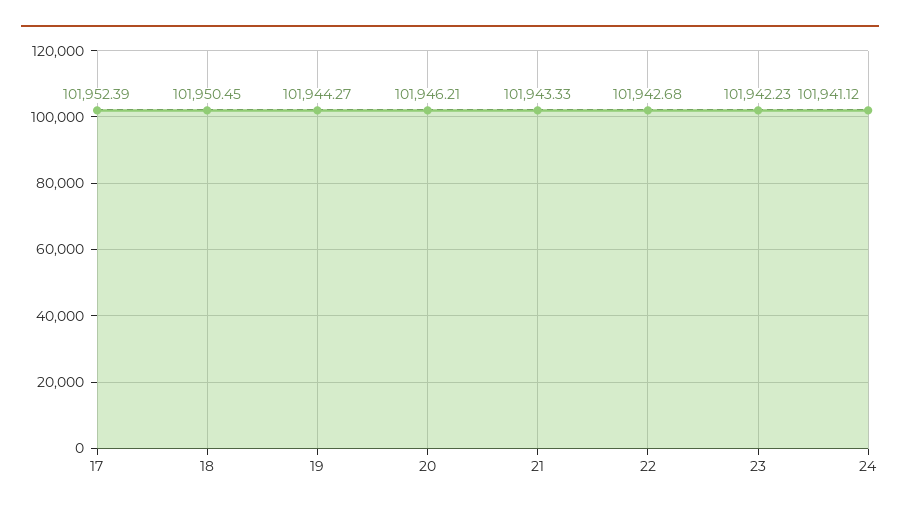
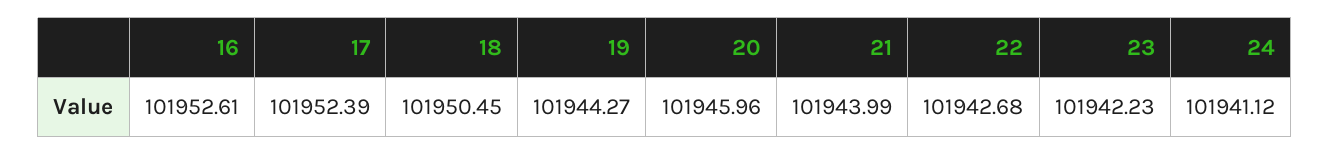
20: 101946.21 -> 101945.96
21: 101943.33 -> 101943.99
16: none -> 101952.61

